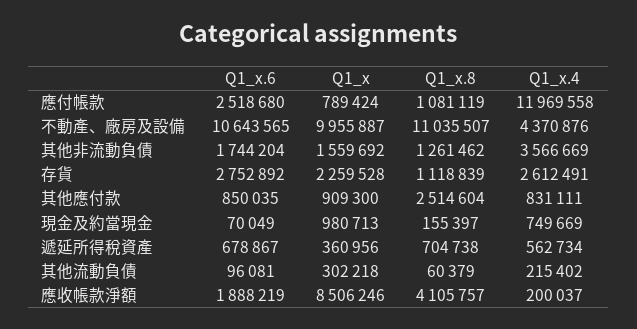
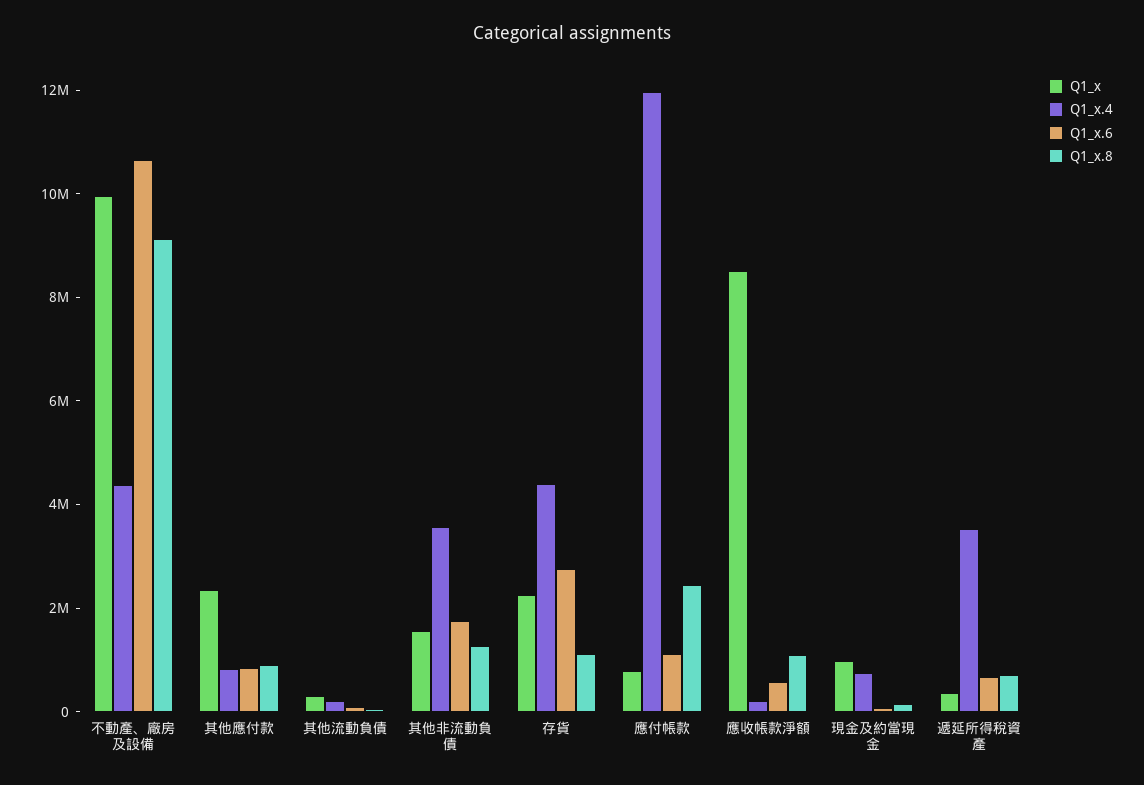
Q1_x.6, 應付帳款: 2518680 -> 1000000
Q1_x.8, 應付帳款: 1081119 -> 2500000
Q1_x.8, 不動產、廠房及設備: 11035507 -> 9000000
Q1_x.4, 存貨: 2612491 -> 4500000
Q1_x, 其他應付款: 909300 -> 2500000
Q1_x.8, 其他應付款: 2514604 -> 1000000
Q1_x.4, 遞延所得稅資產: 562734 -> 3500000
Q1_x.6, 應收帳款淨額: 1888219 -> 500000
Q1_x.8, 應收帳款淨額: 4105757 -> 1000000

